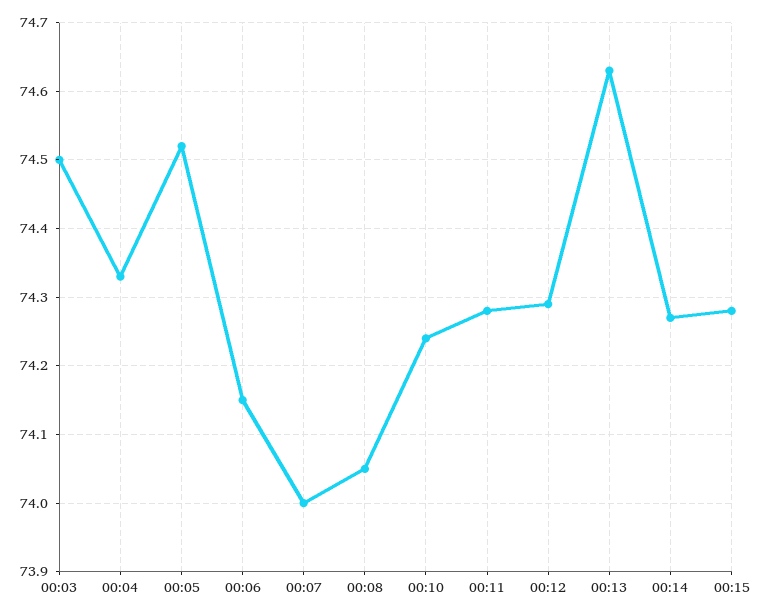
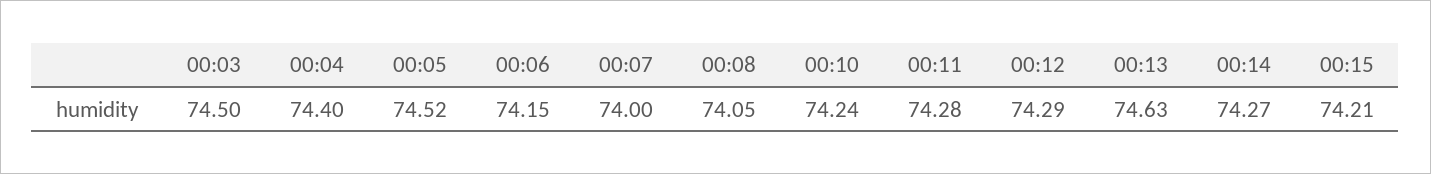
00:04: 74.33 -> 74.4
00:15: 74.28 -> 74.21

